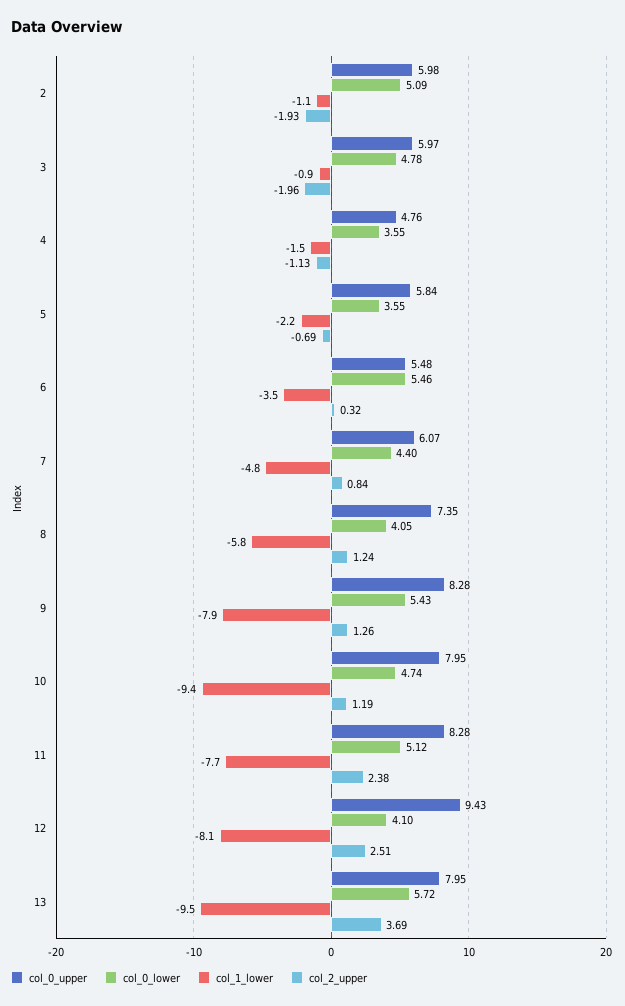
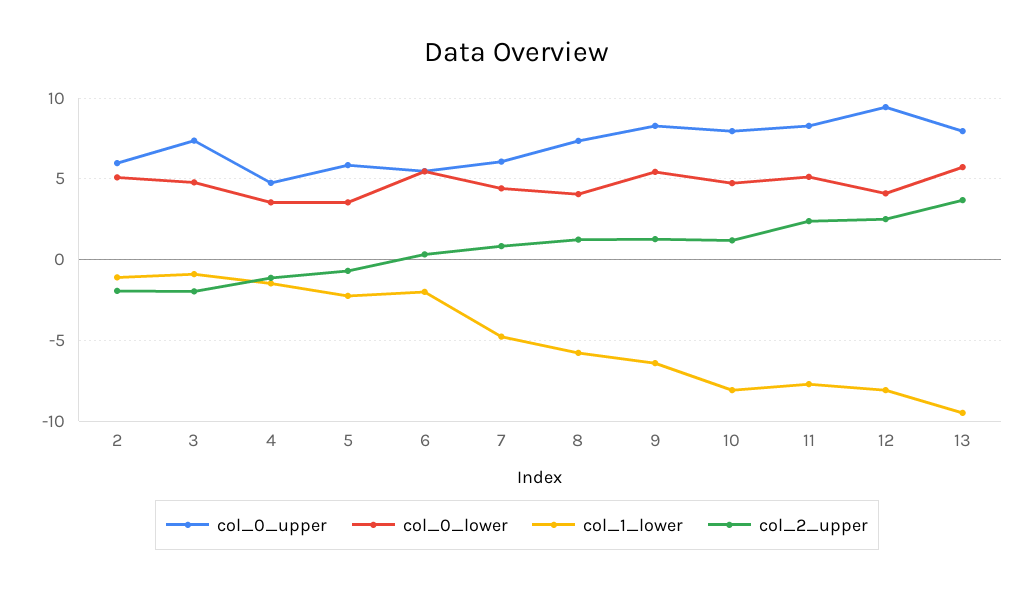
col_0_upper, 3: 5.97 -> 7.5
col_1_lower, 6: -3.5 -> -2
col_1_lower, 9: -7.9 -> -6.5
col_1_lower, 10: -9.4 -> -8

